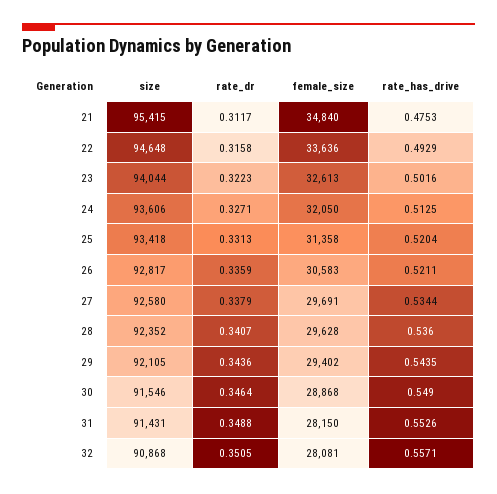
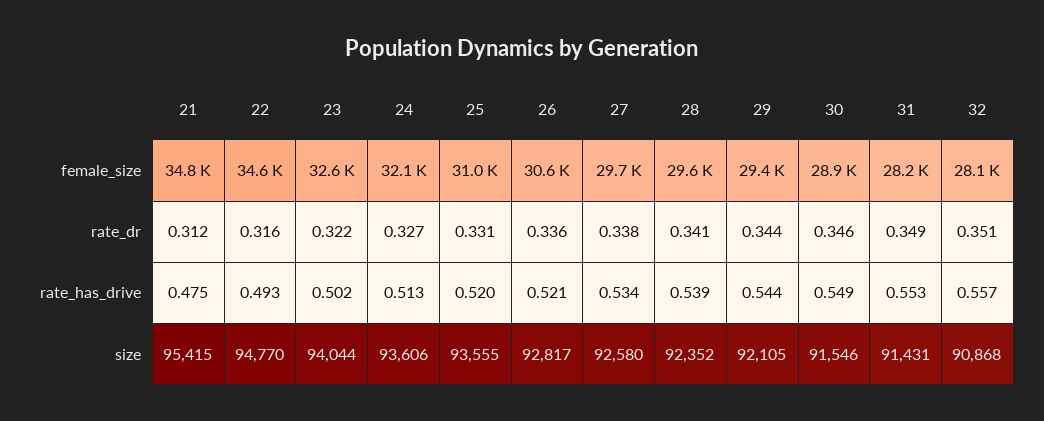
size, 22: 94648 -> 94770
female_size, 22: 33636 -> 34600
size, 25: 93418 -> 93555
female_size, 25: 31358 -> 31000
rate_has_drive, 28: 0.536 -> 0.539

